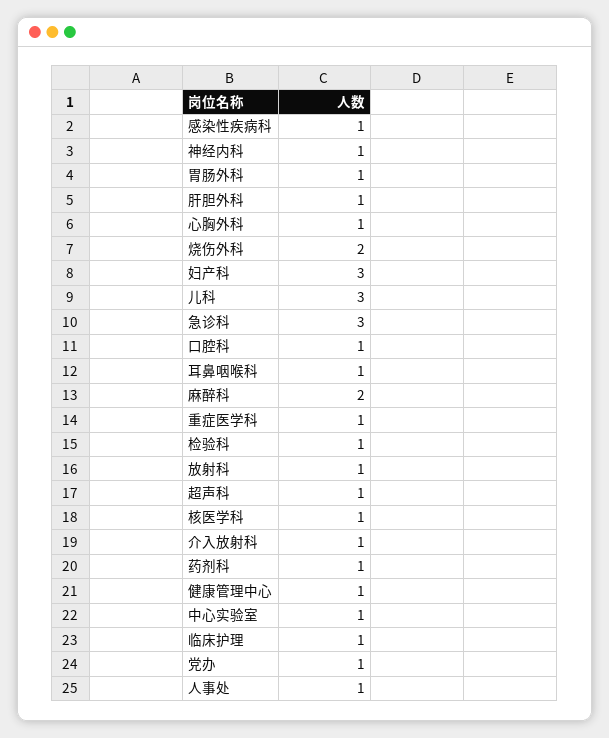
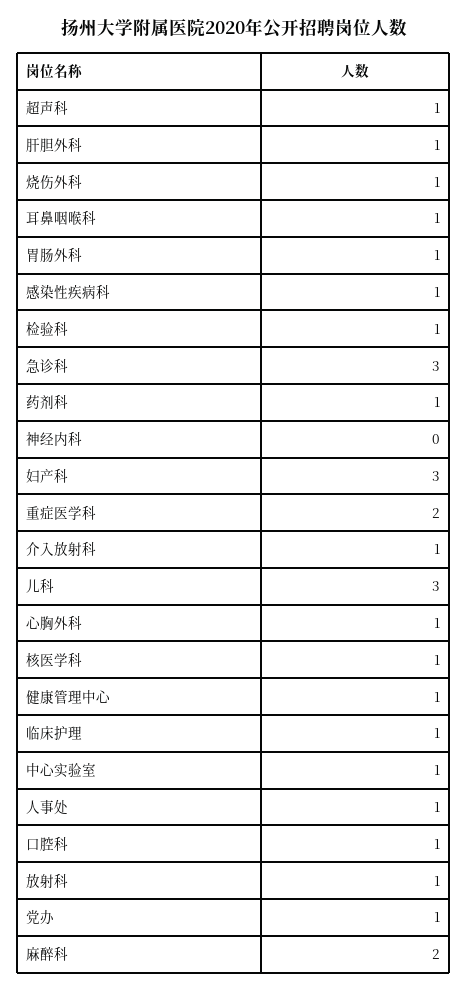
神经内科: 1 -> 0
烧伤外科: 2 -> 1
重症医学科: 1 -> 2

